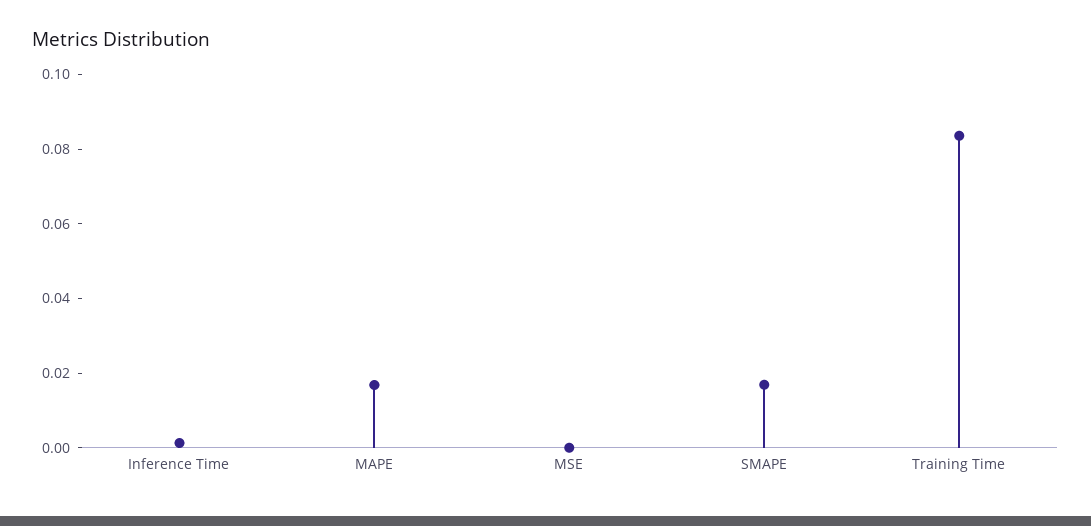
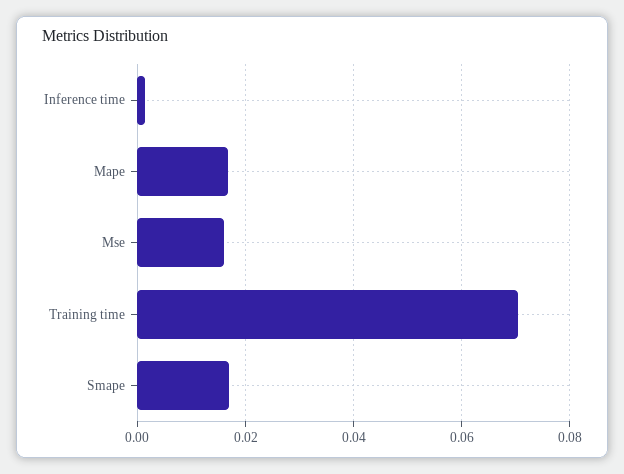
MSE: 0 -> 0.016
Training Time: 0.085 -> 0.07

